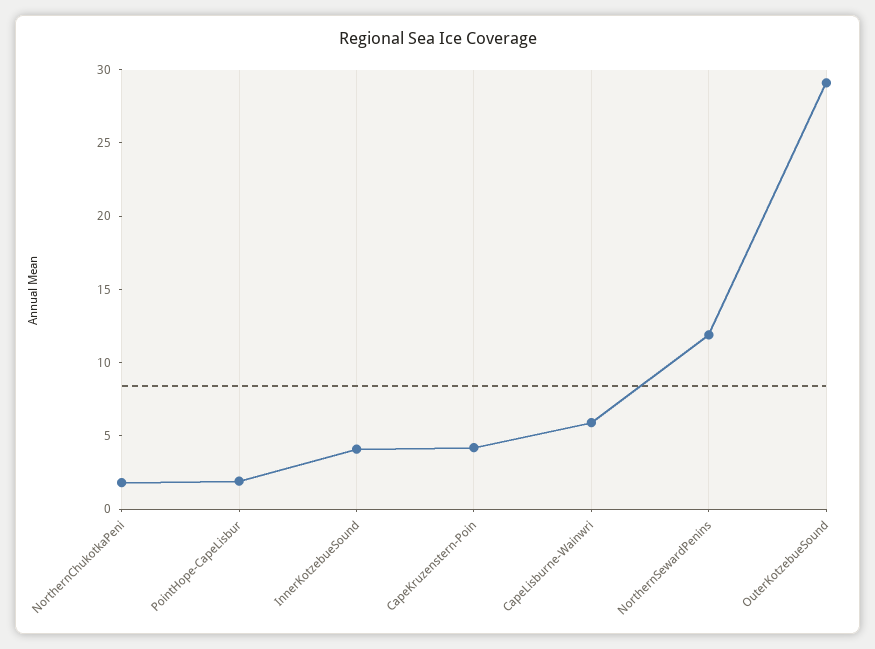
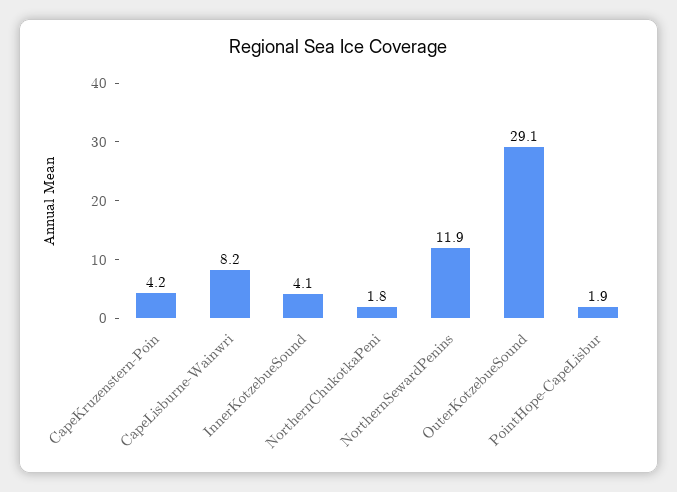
CapeLisburne-Wainwri: 6 -> 8.2

